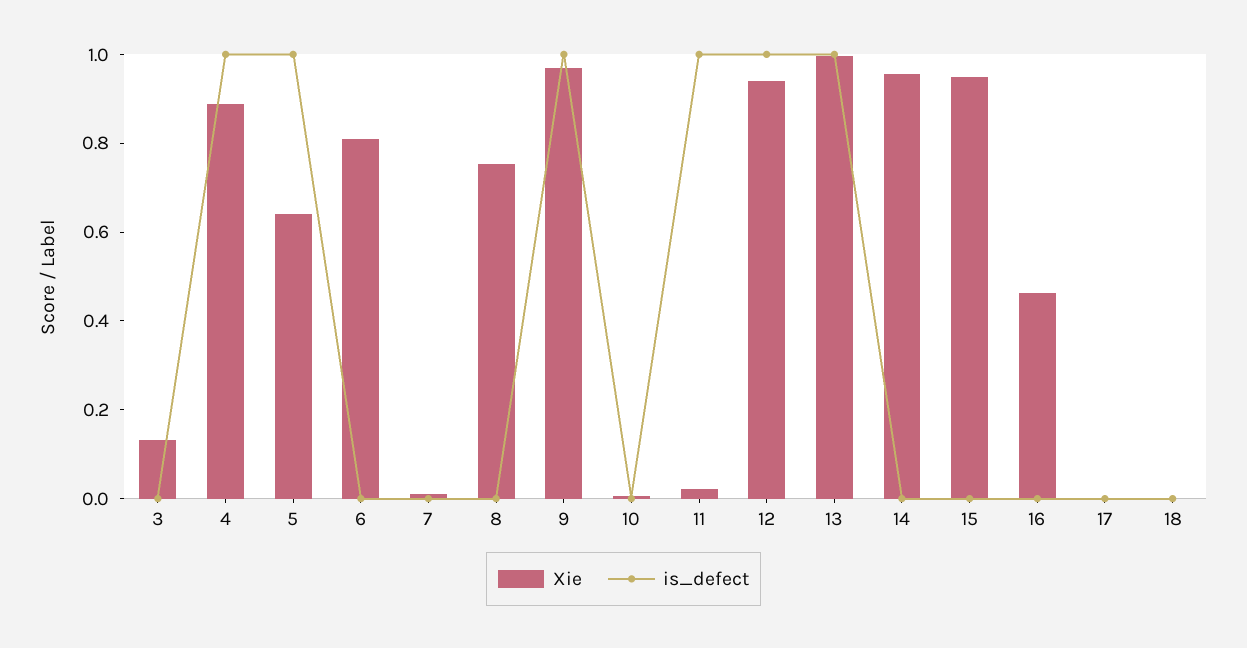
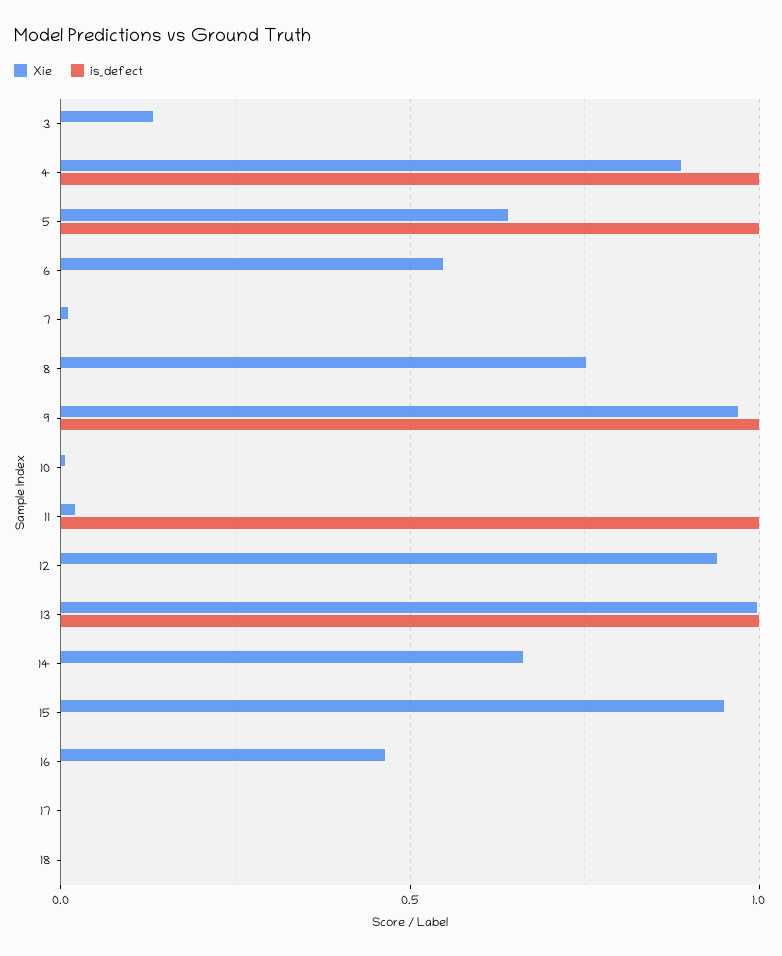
Xie, 6: 0.8 -> 0.55
is_defect, 12: 1 -> 0
Xie, 14: 0.95 -> 0.65

